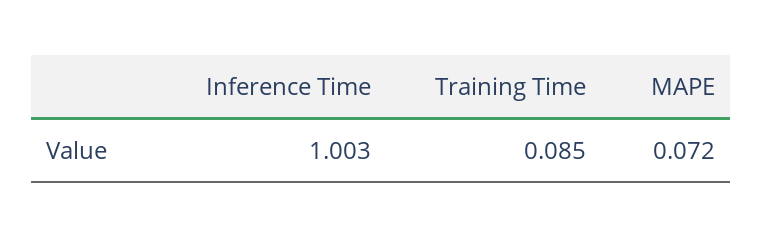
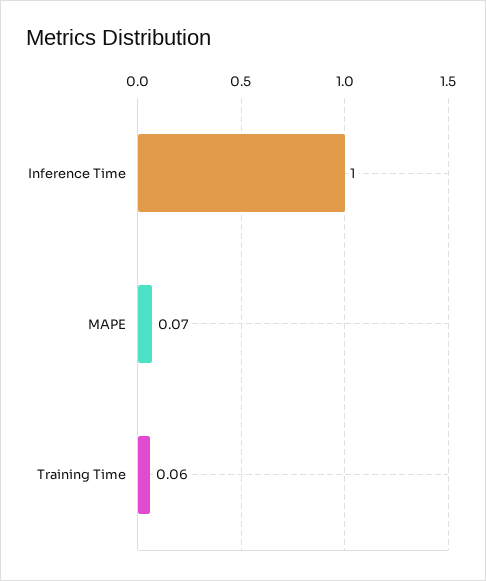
Training Time: 0.085 -> 0.06

